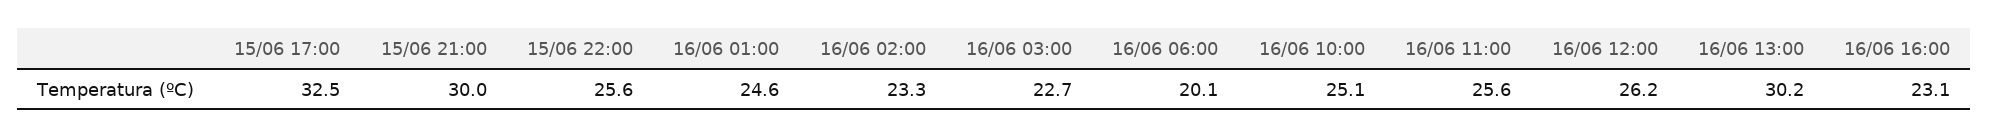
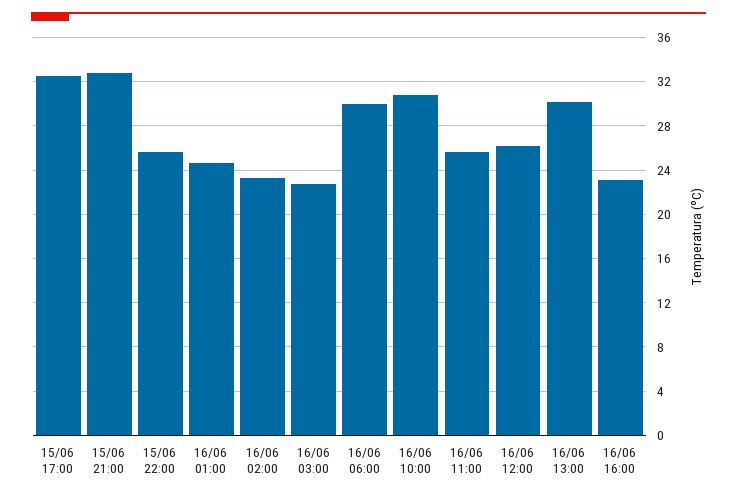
15/06 21:00: 30 -> 33
16/06 06:00: 20.1 -> 30
16/06 10:00: 25.1 -> 31

